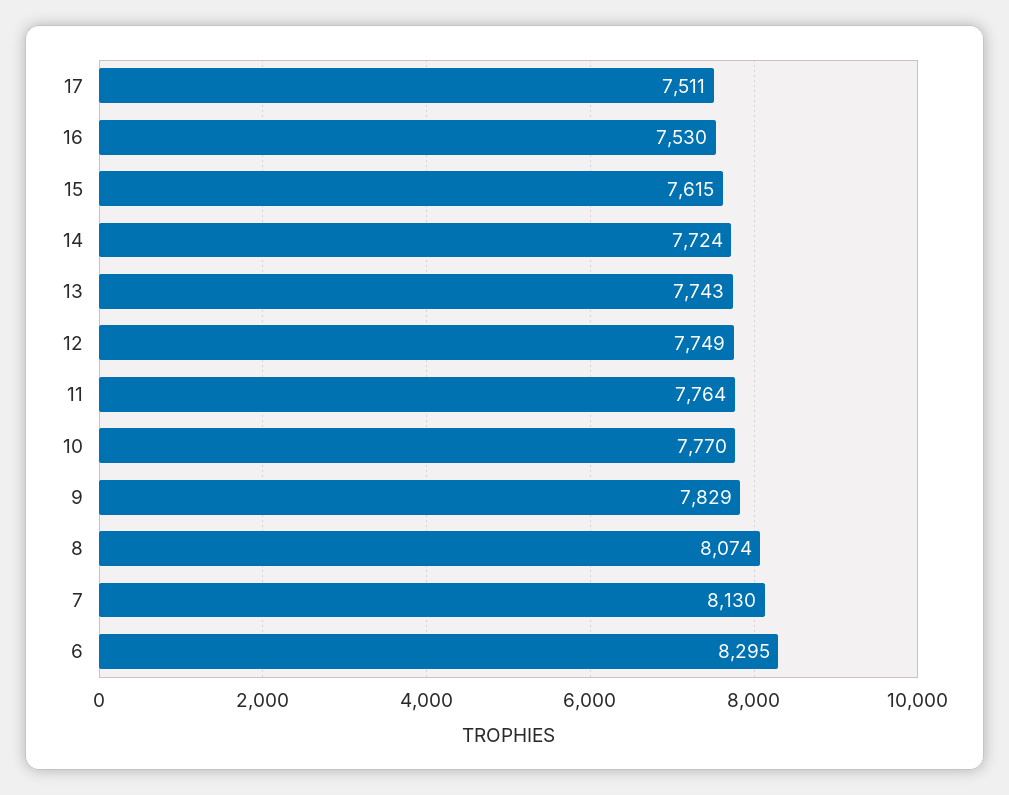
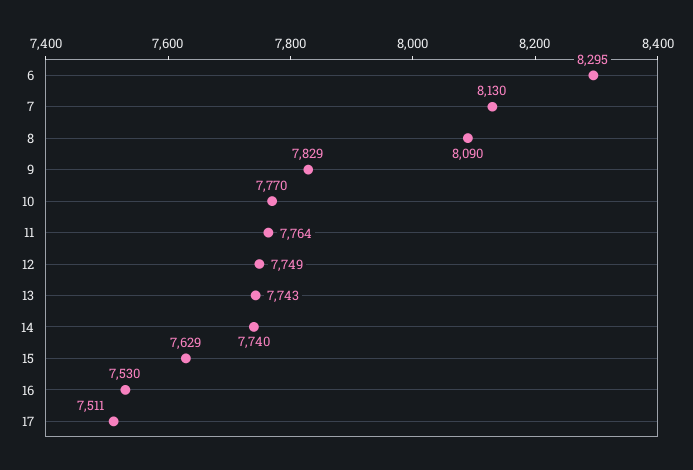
15: 7615 -> 7629
14: 7724 -> 7740
8: 8074 -> 8090

